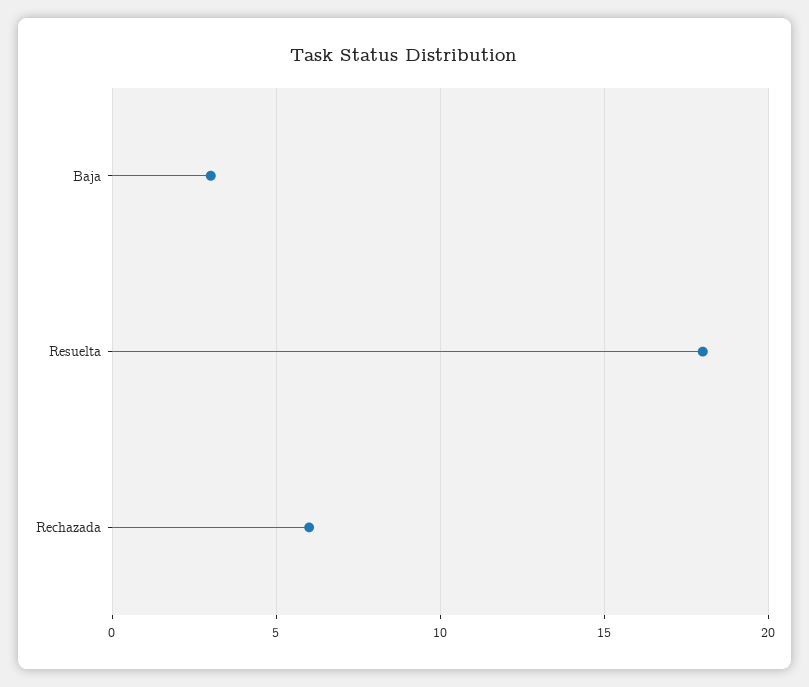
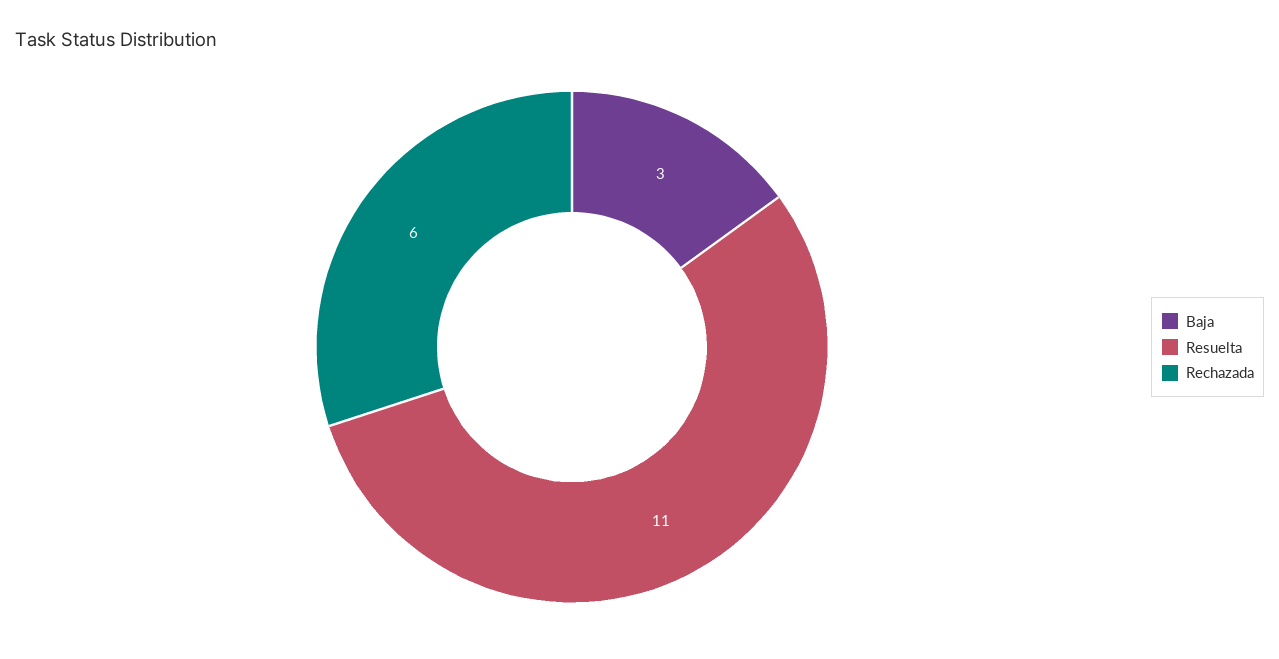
Resuelta: 18 -> 11

